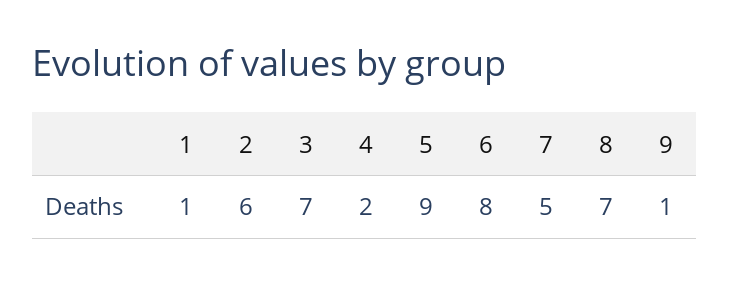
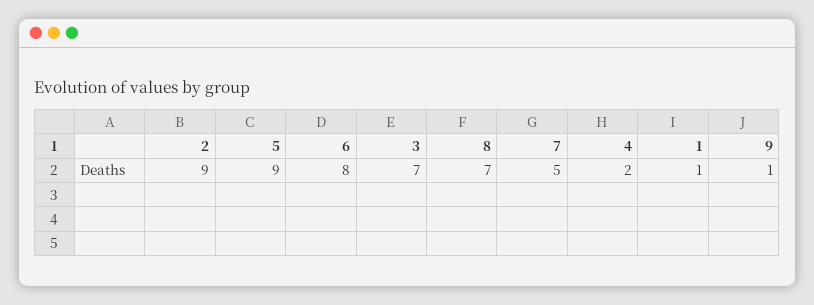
2: 6 -> 9

